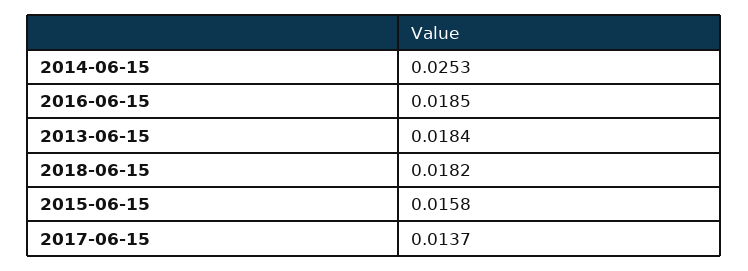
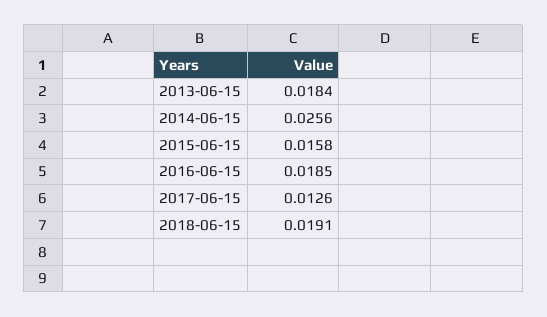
2014-06-15: 0.0253 -> 0.0256
2018-06-15: 0.0182 -> 0.0191
2017-06-15: 0.0137 -> 0.0126

